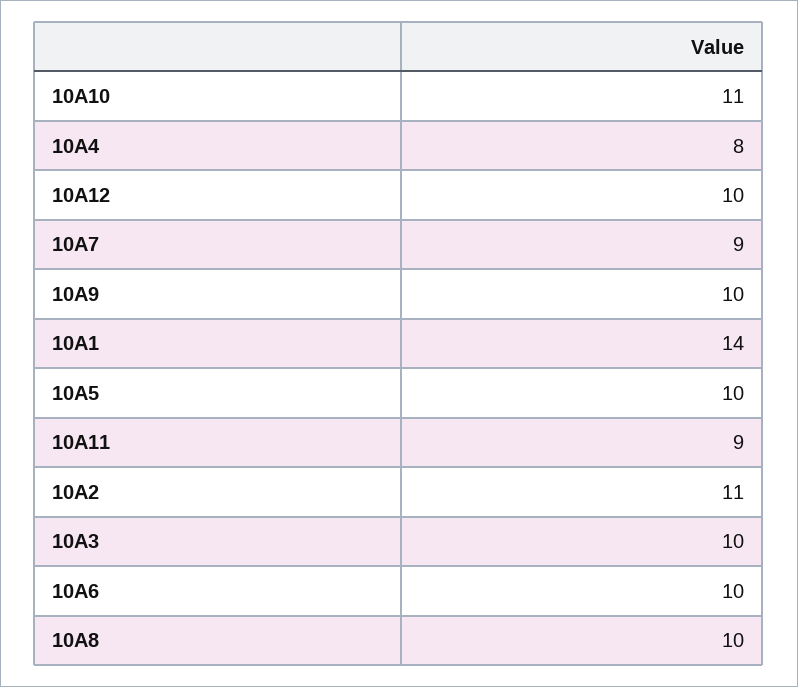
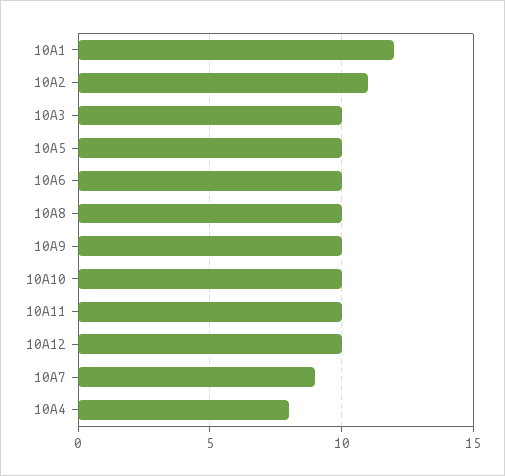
10A10: 11 -> 10
10A1: 14 -> 12
10A11: 9 -> 10

